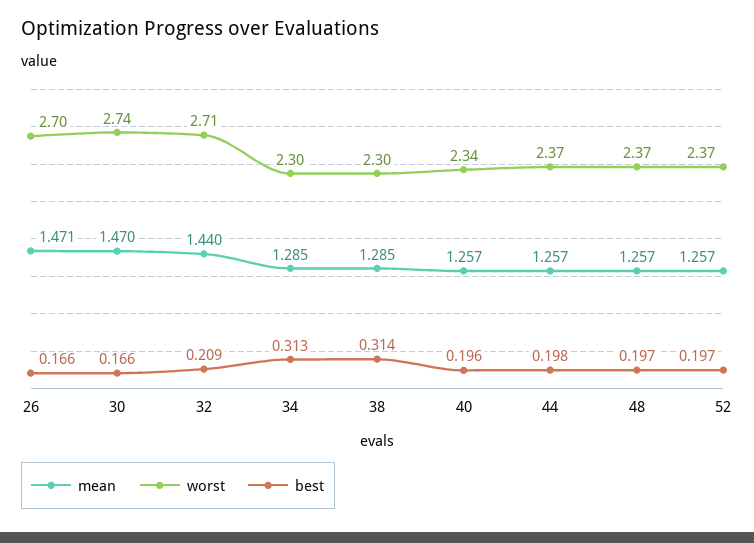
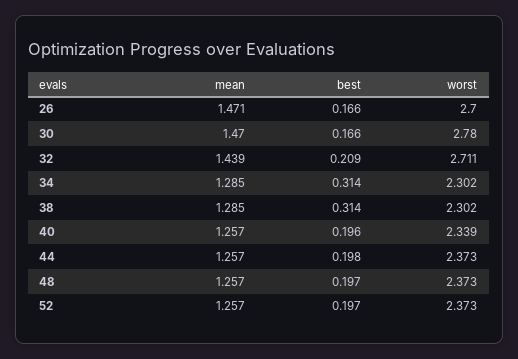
worst, 30: 2.74 -> 2.78
mean, 32: 1.44 -> 1.439
best, 34: 0.313 -> 0.314

